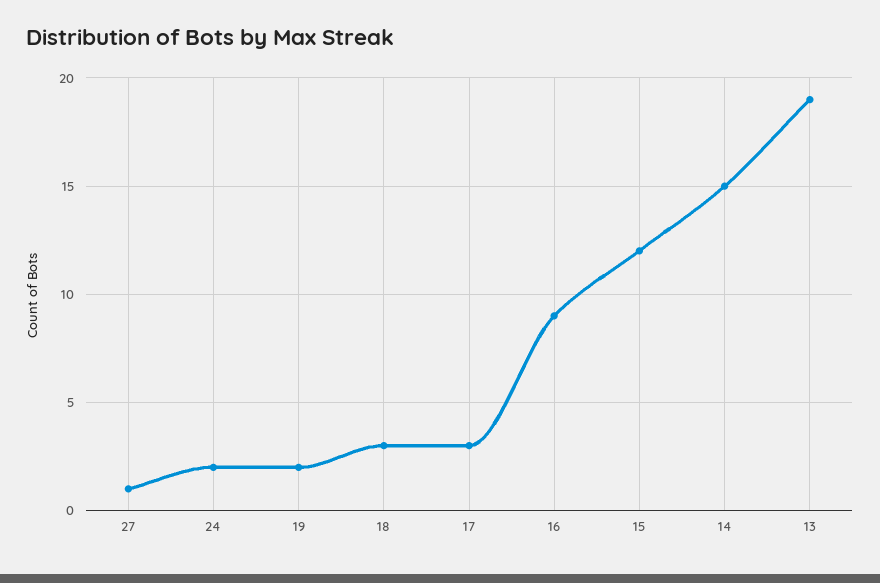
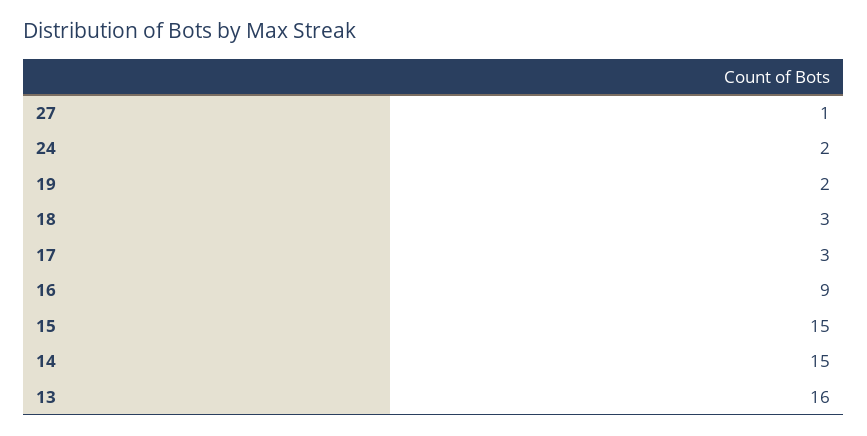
15: 12 -> 15
13: 19 -> 16

